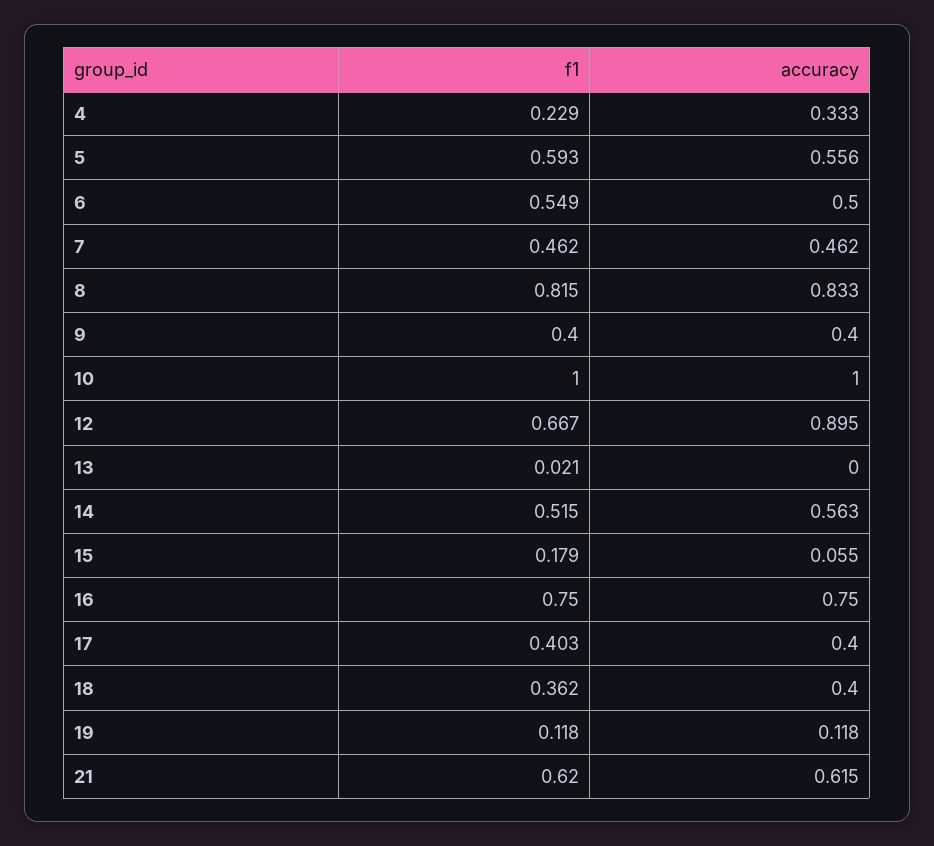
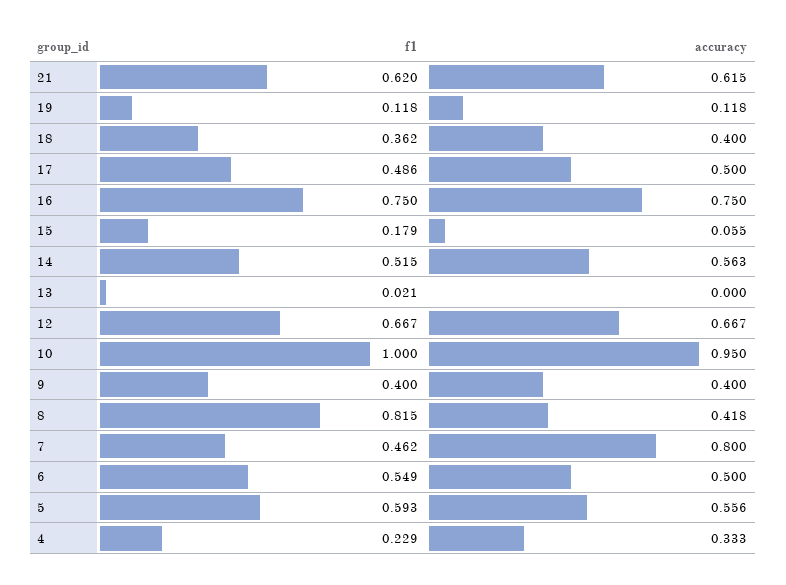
accuracy, 7: 0.462 -> 0.8
accuracy, 8: 0.833 -> 0.418
accuracy, 10: 1 -> 0.95
accuracy, 12: 0.895 -> 0.667
f1, 17: 0.403 -> 0.486
accuracy, 17: 0.4 -> 0.5

